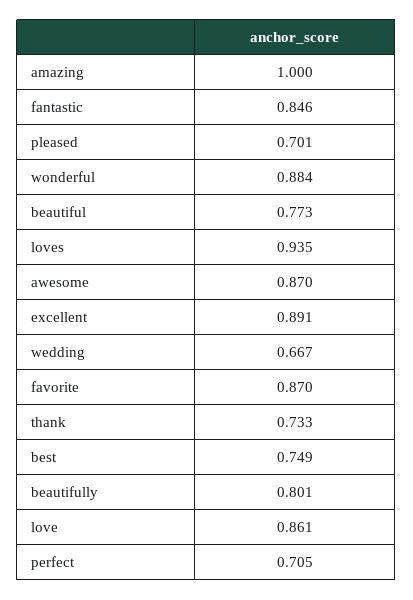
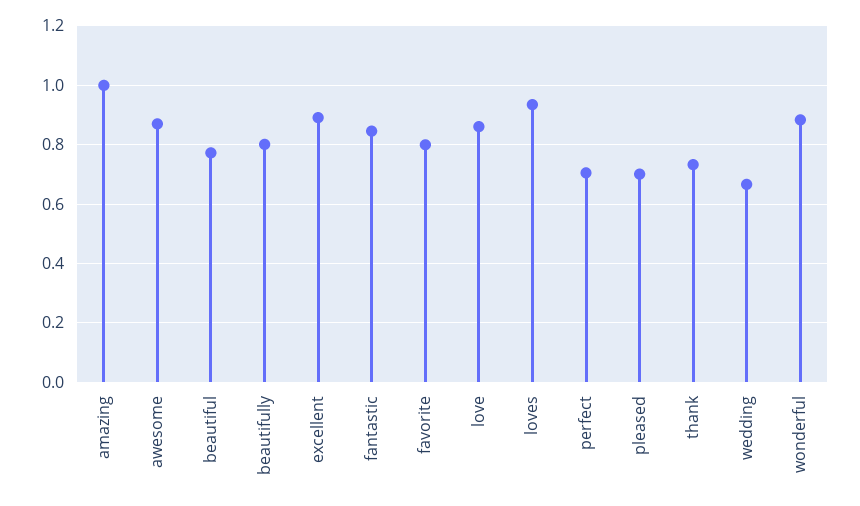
favorite: 0.87 -> 0.8
best: 0.749 -> none

